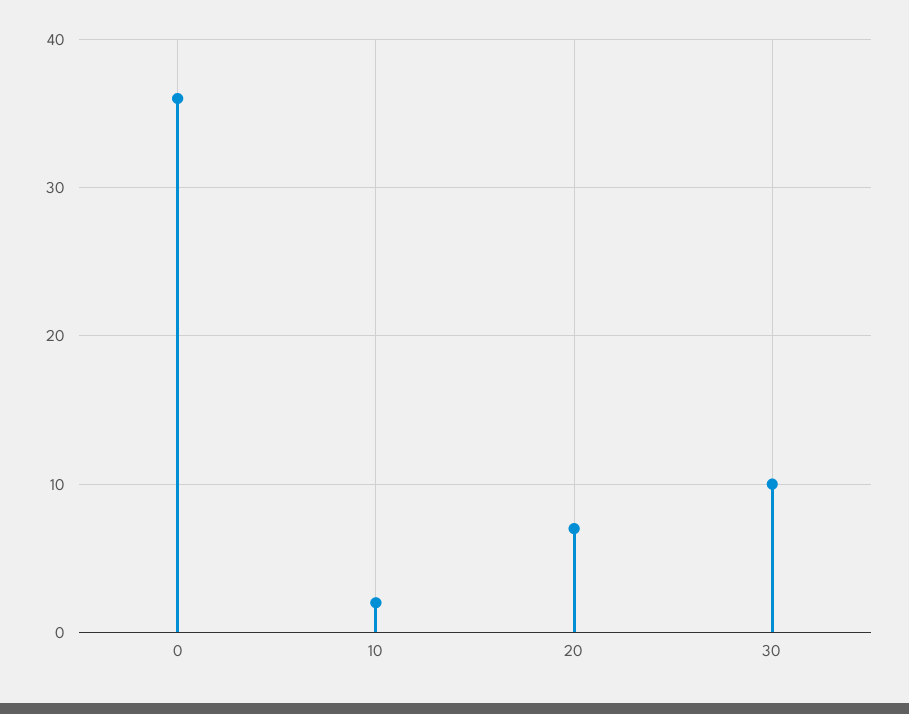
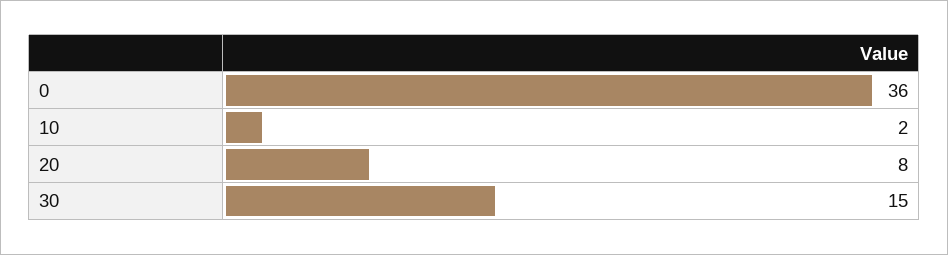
20: 7 -> 8
30: 10 -> 15

